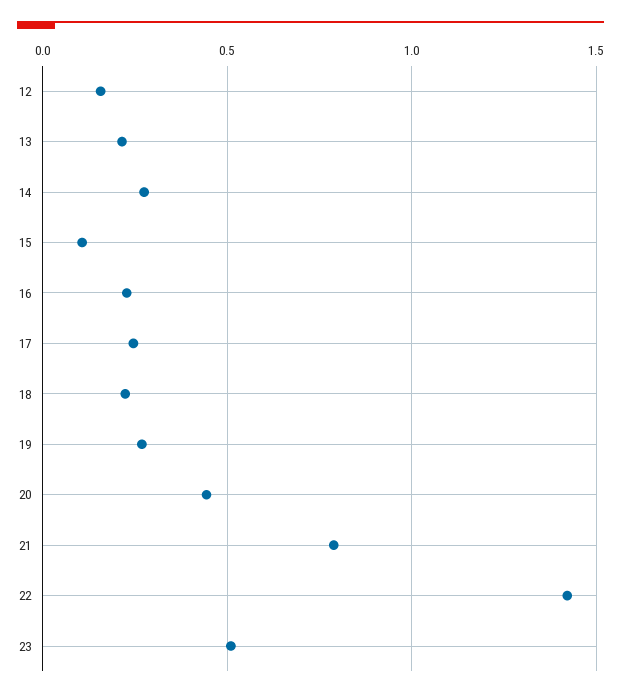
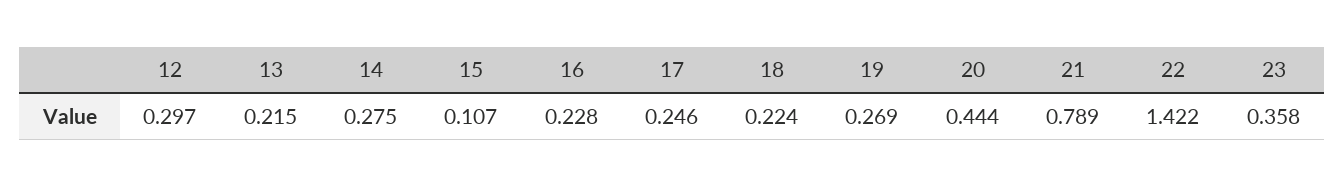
12: 0.15 -> 0.297
23: 0.5 -> 0.358

